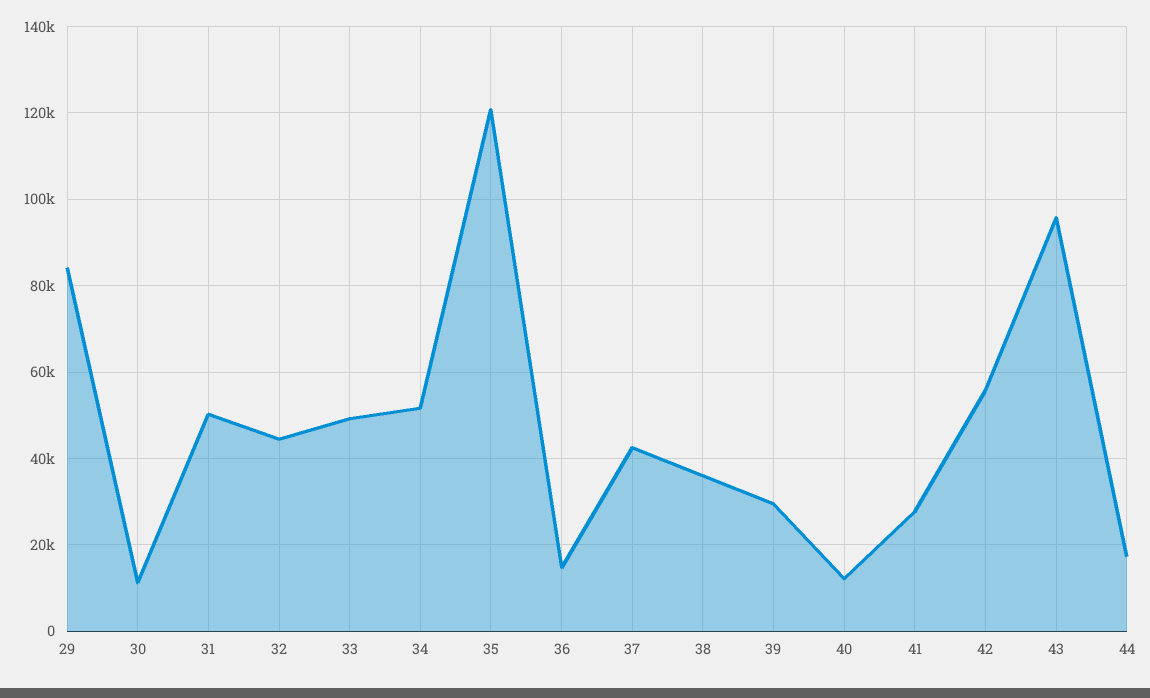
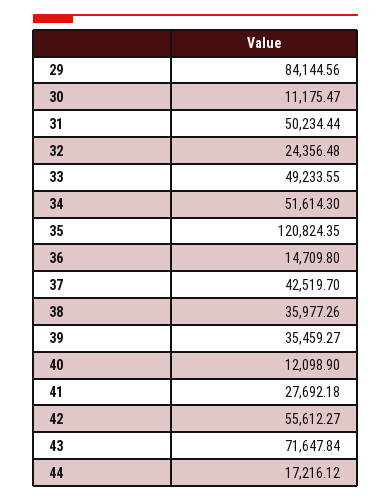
32: 44000 -> 24356.48
39: 30000 -> 35459.27
43: 96000 -> 71647.84

